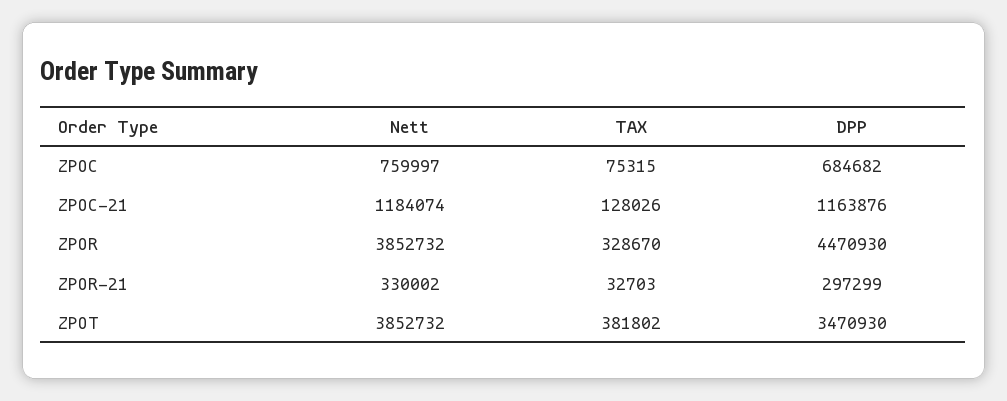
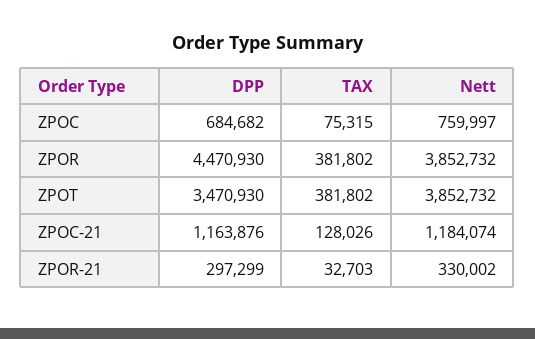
TAX, ZPOR: 328670 -> 381802

